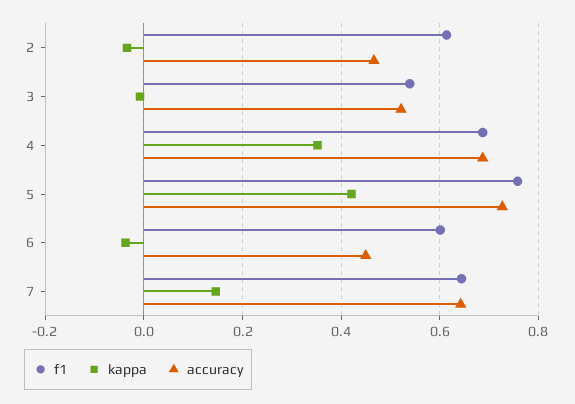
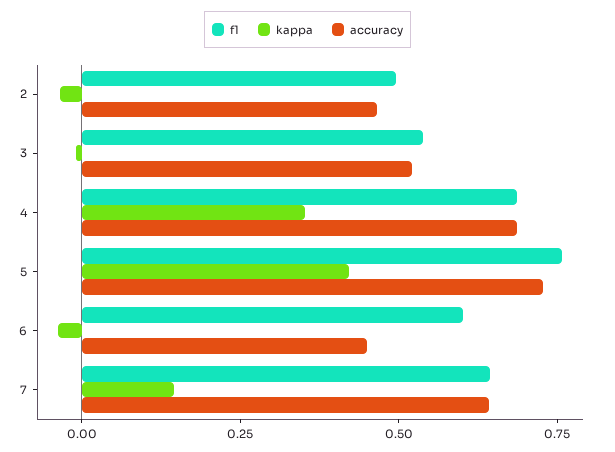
f1, 2: 0.62 -> 0.5

